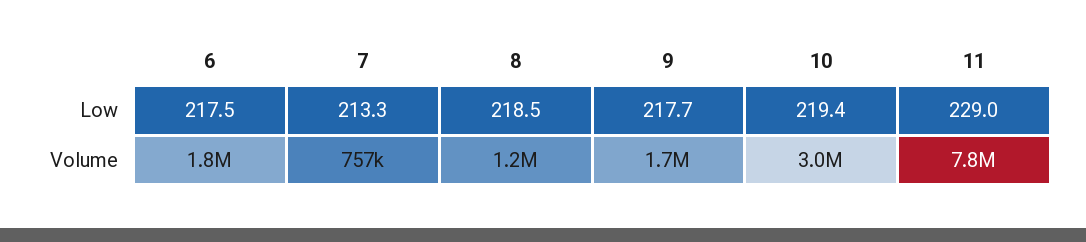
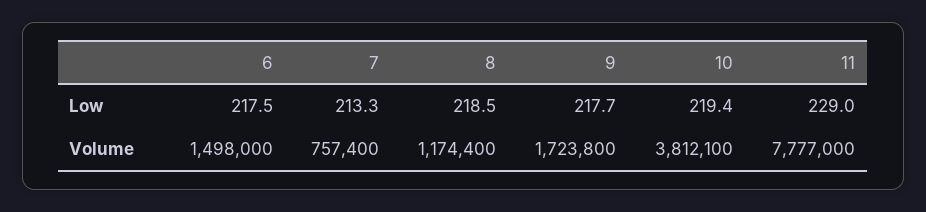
6, Volume: 1800000 -> 1498000
10, Volume: 3000000 -> 3812100

